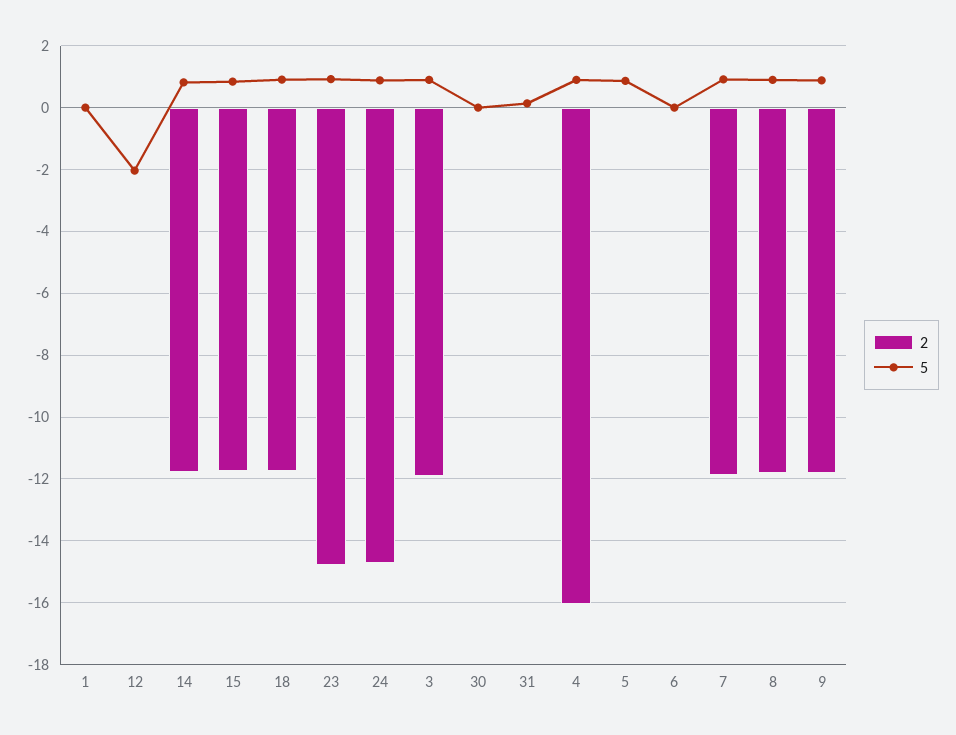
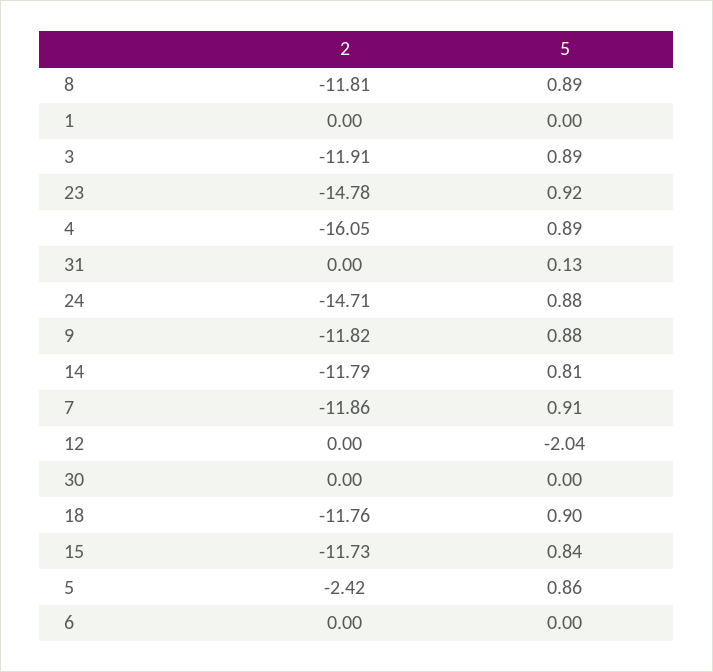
2, 5: 0 -> -2.42

